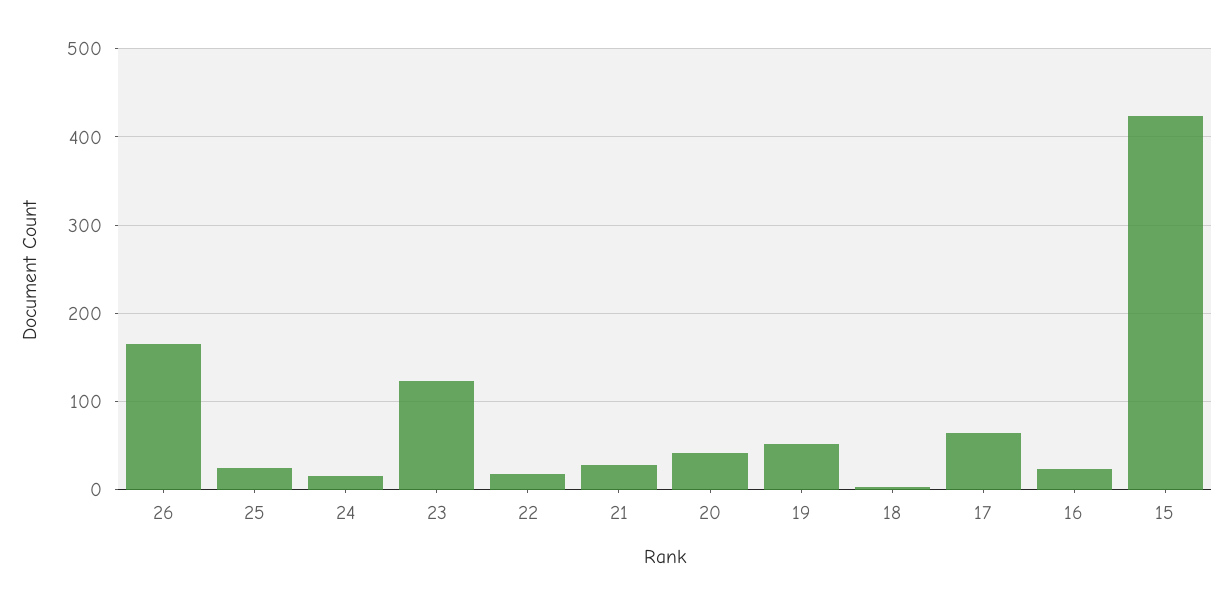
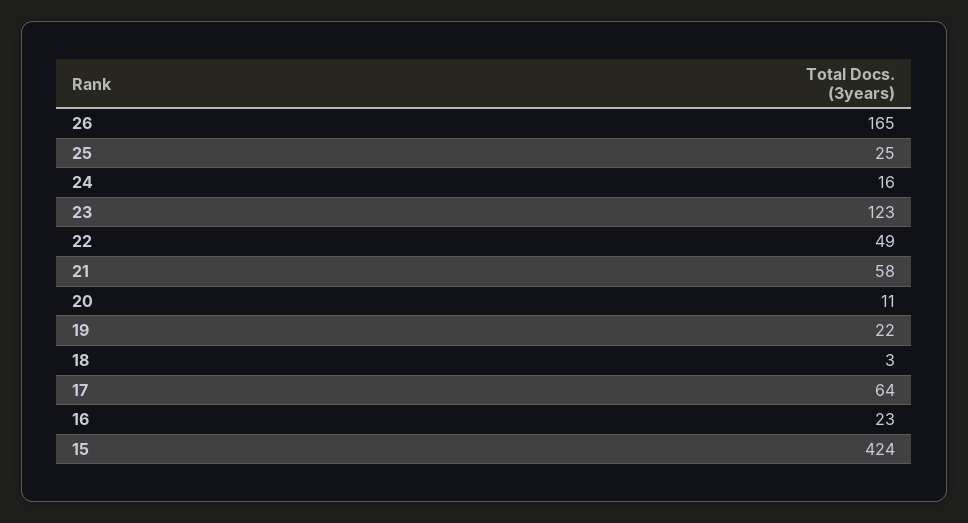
22: 20 -> 49
21: 30 -> 58
20: 40 -> 11
19: 50 -> 22

